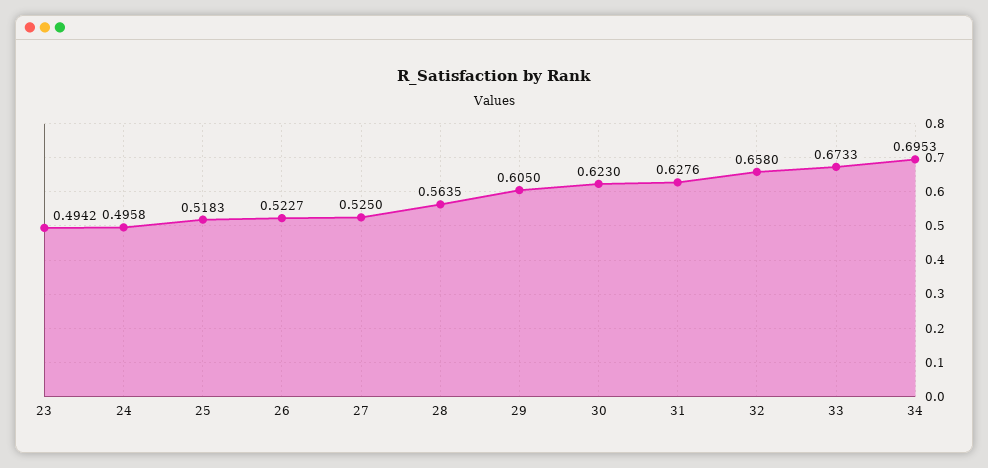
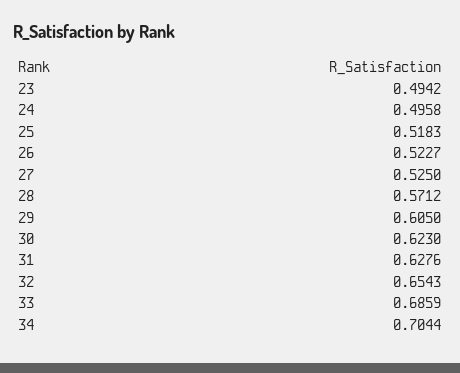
28: 0.5635 -> 0.5712
32: 0.658 -> 0.6543
33: 0.6733 -> 0.6859
34: 0.6953 -> 0.7044

